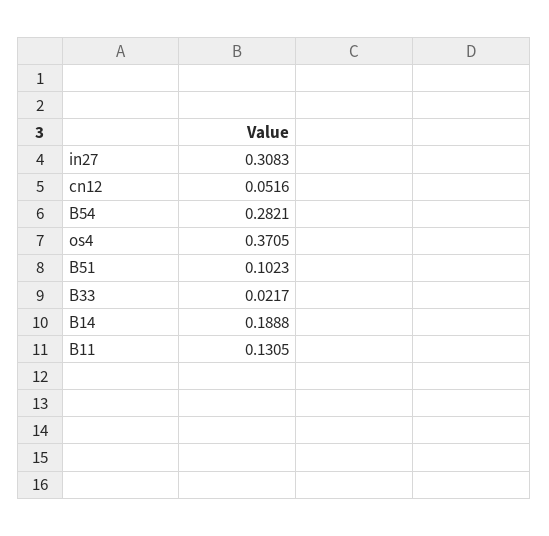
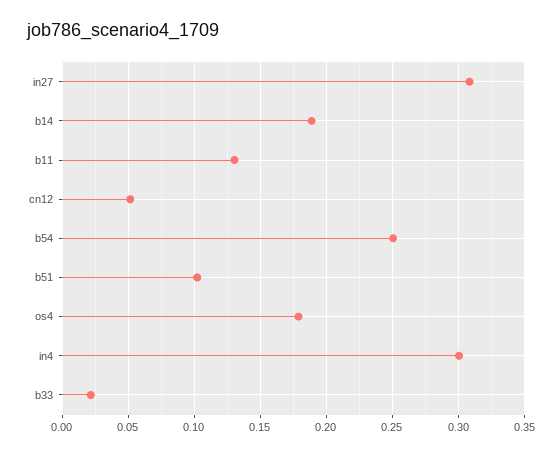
B54: 0.2821 -> 0.25
os4: 0.3705 -> 0.18
in4: none -> 0.3

